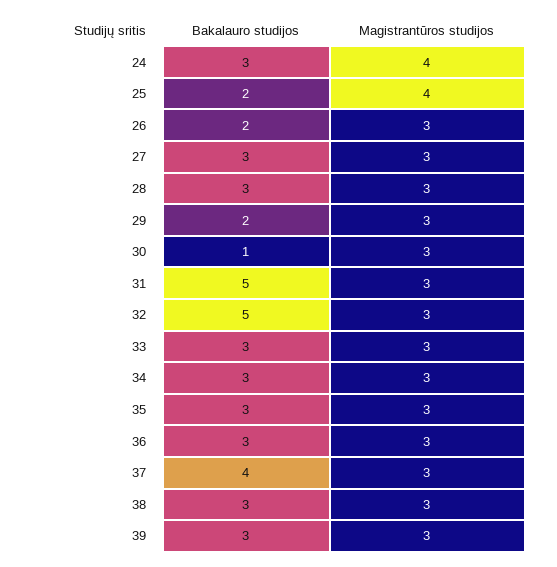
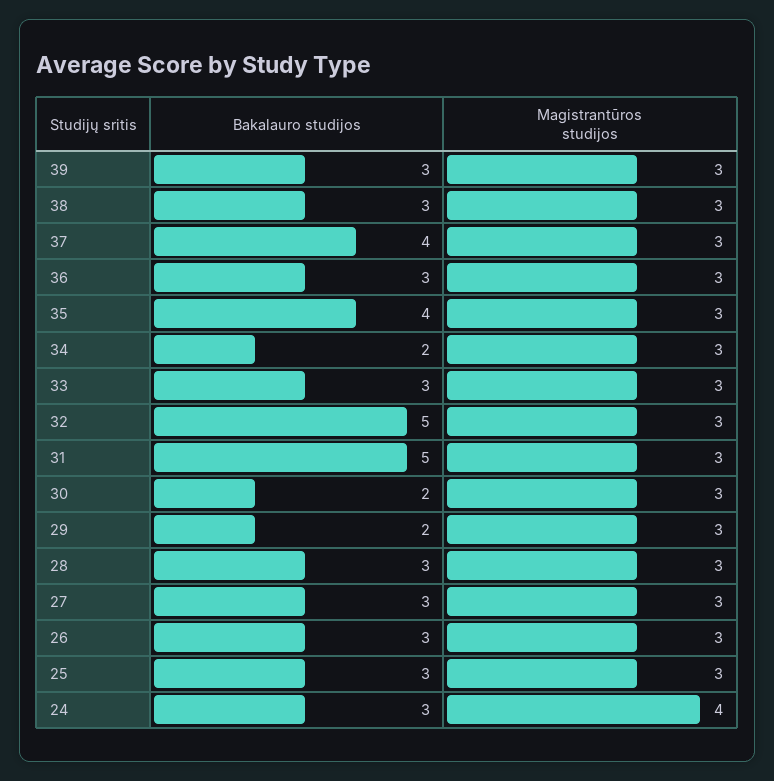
Bakalauro studijos, 25: 2 -> 3
Magistrantūros studijos, 25: 4 -> 3
Bakalauro studijos, 26: 2 -> 3
Bakalauro studijos, 30: 1 -> 2
Bakalauro studijos, 34: 3 -> 2
Bakalauro studijos, 35: 3 -> 4

